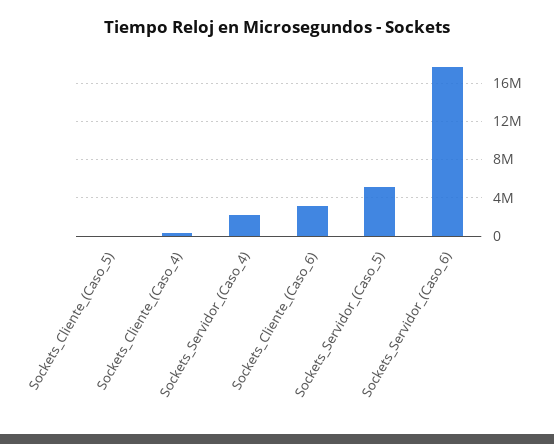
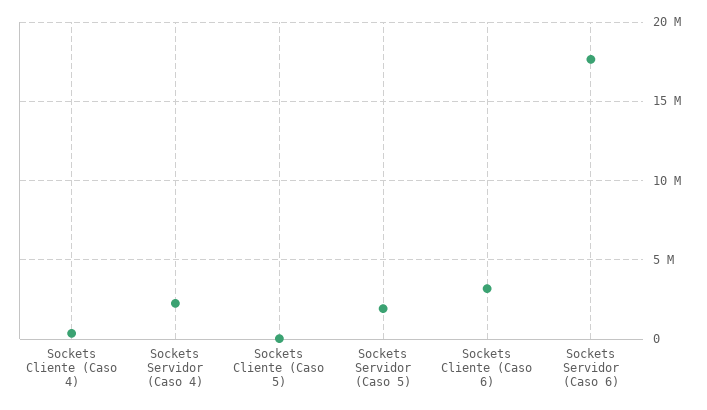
Sockets_Servidor_(Caso_5): 5000000 -> 2000000

